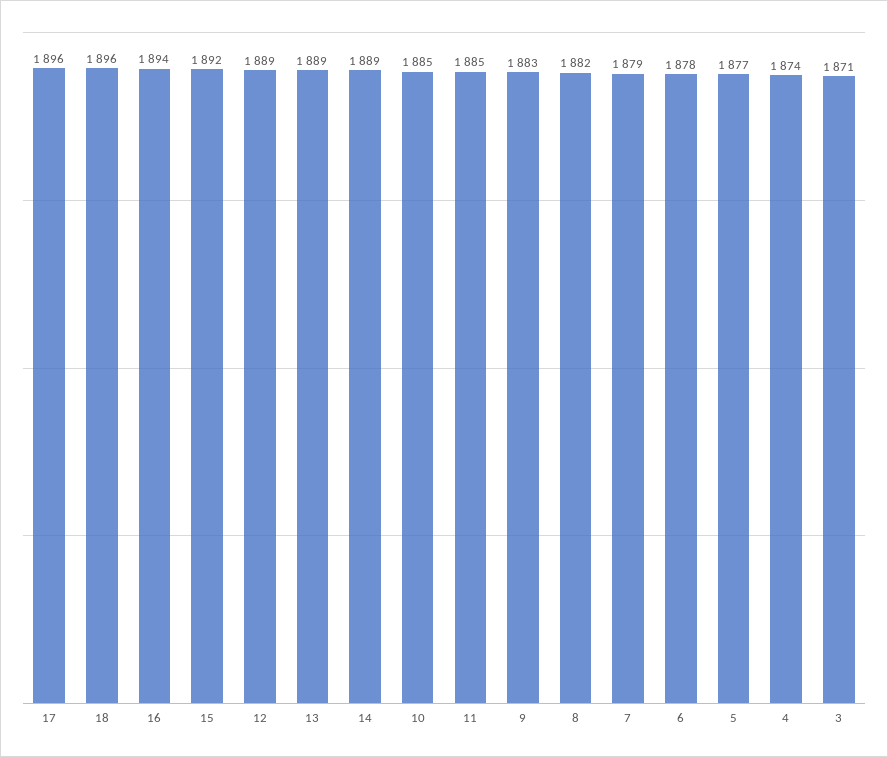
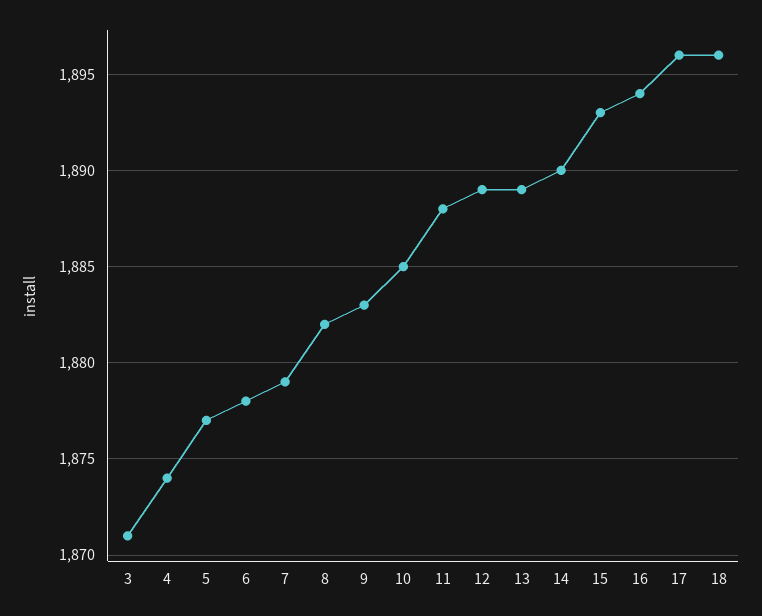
15: 1892 -> 1893
14: 1889 -> 1890
11: 1885 -> 1888

